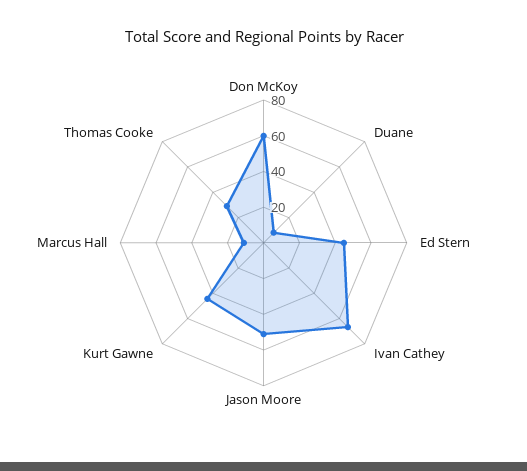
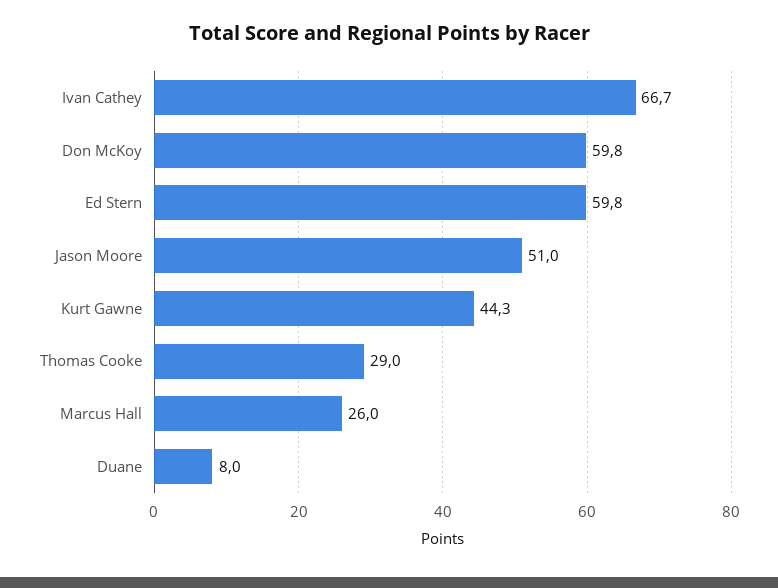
Ed Stern: 45 -> 59.8
Marcus Hall: 10 -> 26

